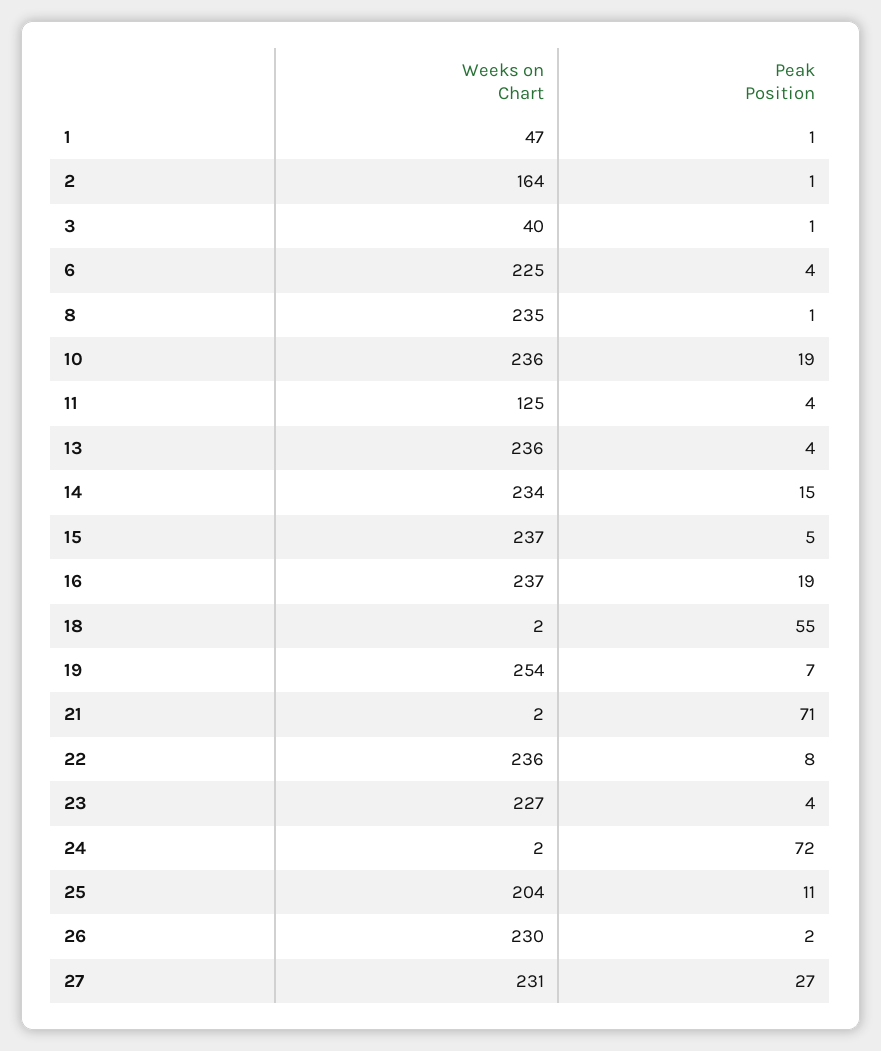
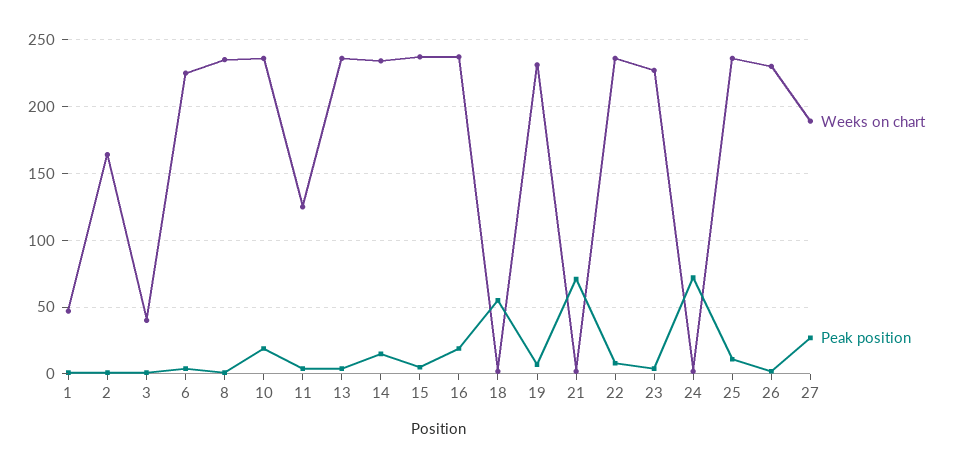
Weeks on Chart, 19: 254 -> 230
Weeks on Chart, 25: 204 -> 235
Weeks on Chart, 27: 231 -> 190

